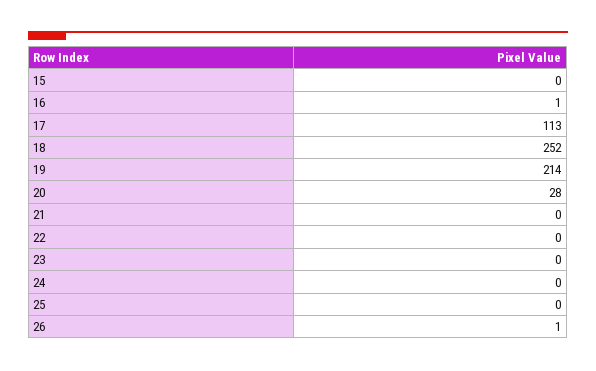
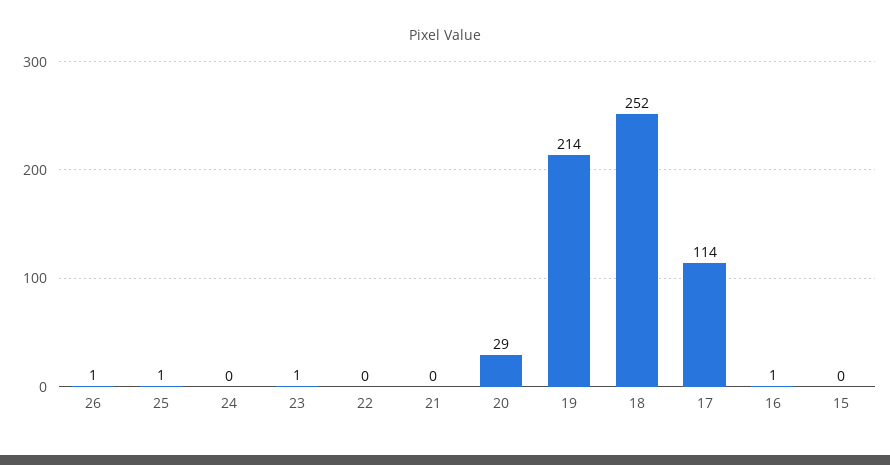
17: 113 -> 114
20: 28 -> 29
23: 0 -> 1
25: 0 -> 1

